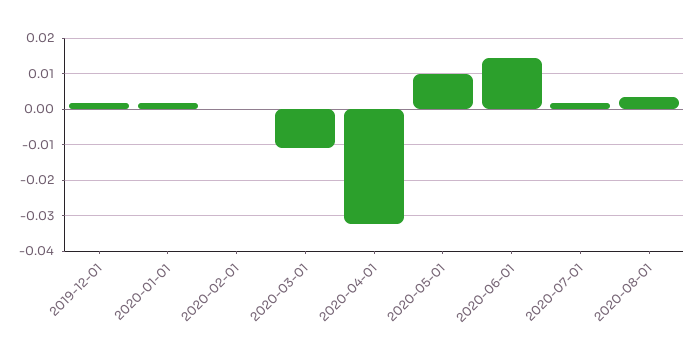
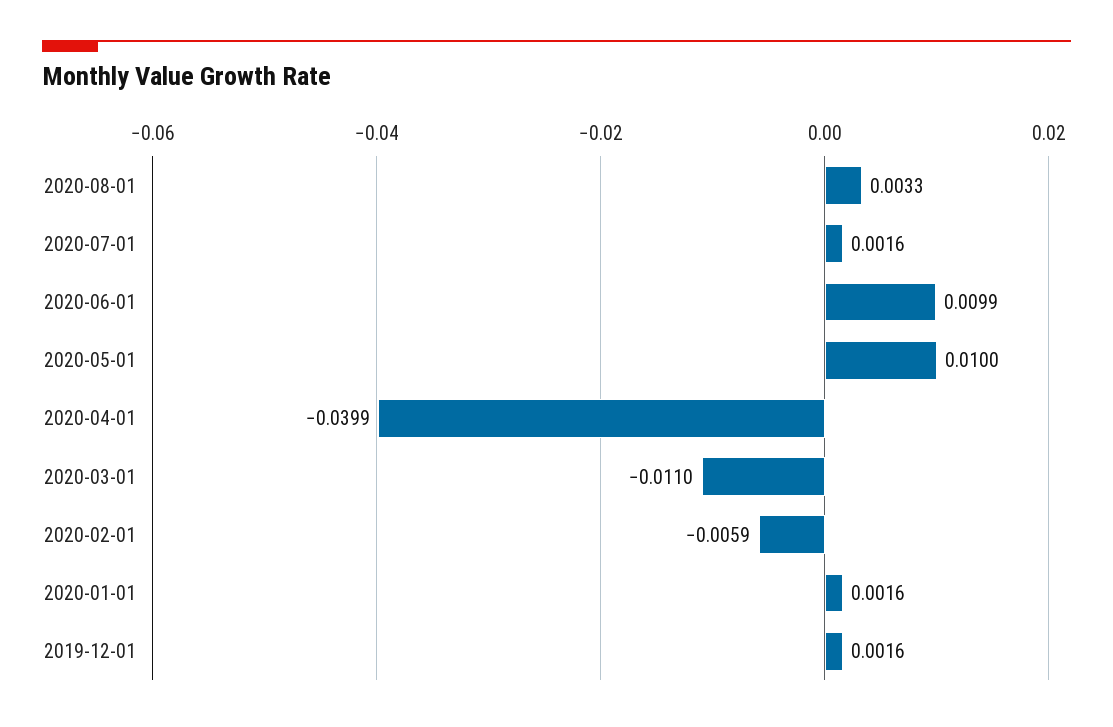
2020-02-01: 0 -> -0.0059
2020-04-01: -0.032 -> -0.0399
2020-06-01: 0.014 -> 0.0099

